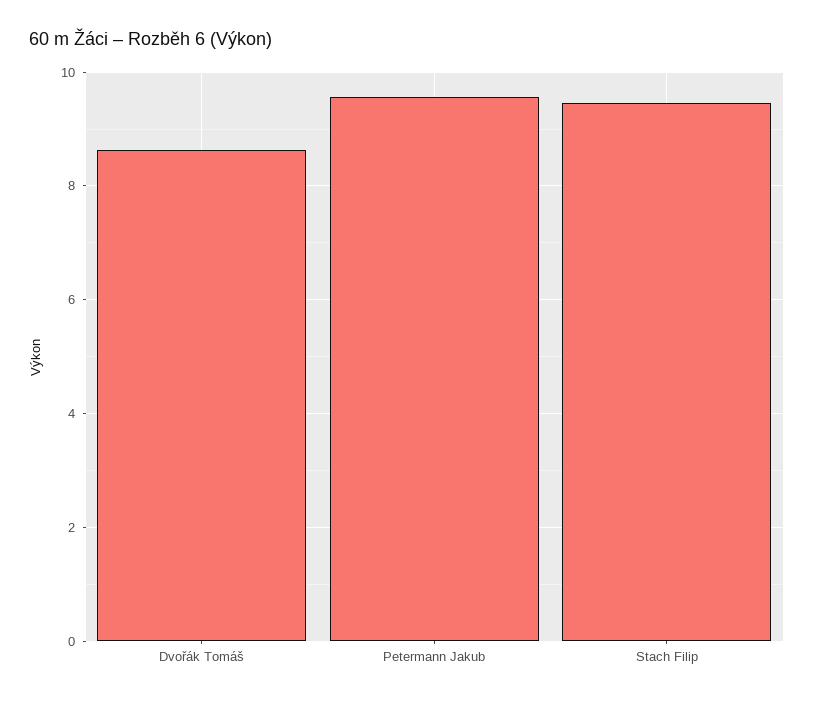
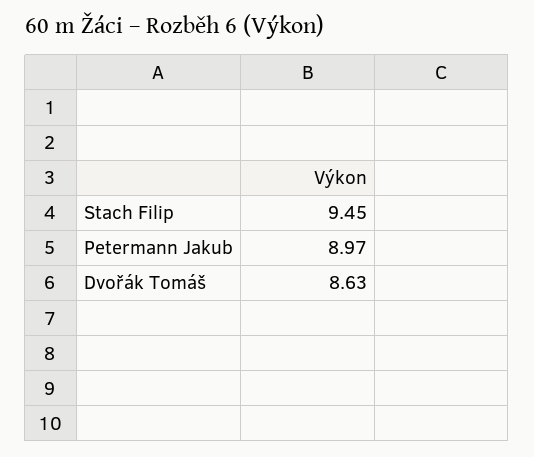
Petermann Jakub: 9.6 -> 8.97

